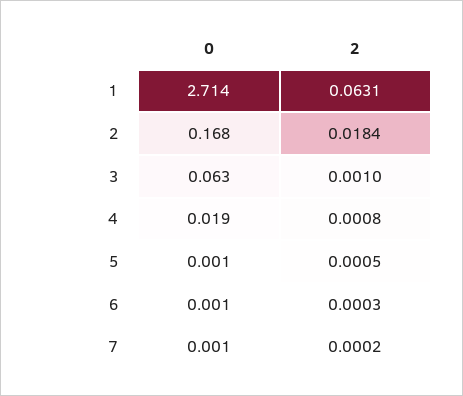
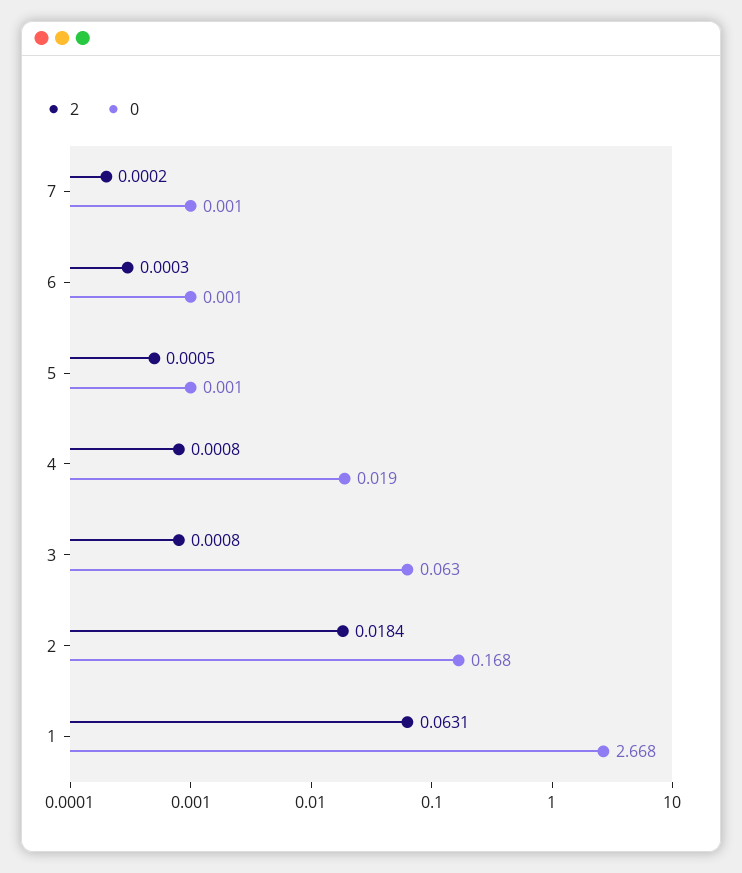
0, 1: 2.714 -> 2.668
2, 3: 0.001 -> 0.0008

